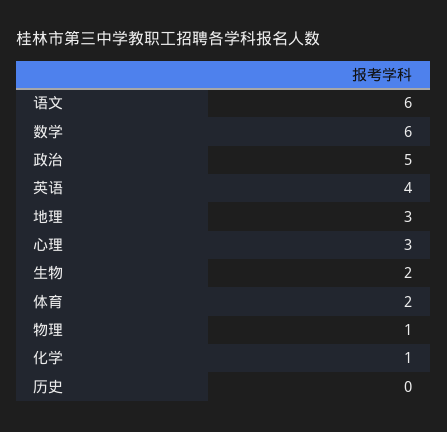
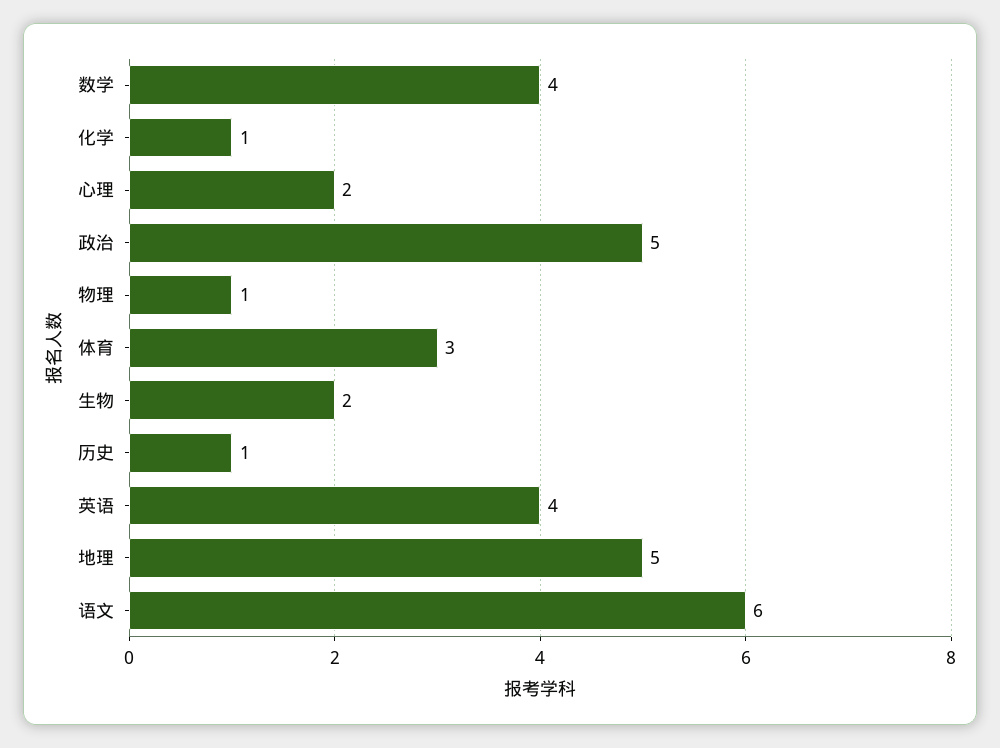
数学: 6 -> 4
地理: 3 -> 5
心理: 3 -> 2
体育: 2 -> 3
历史: 0 -> 1

